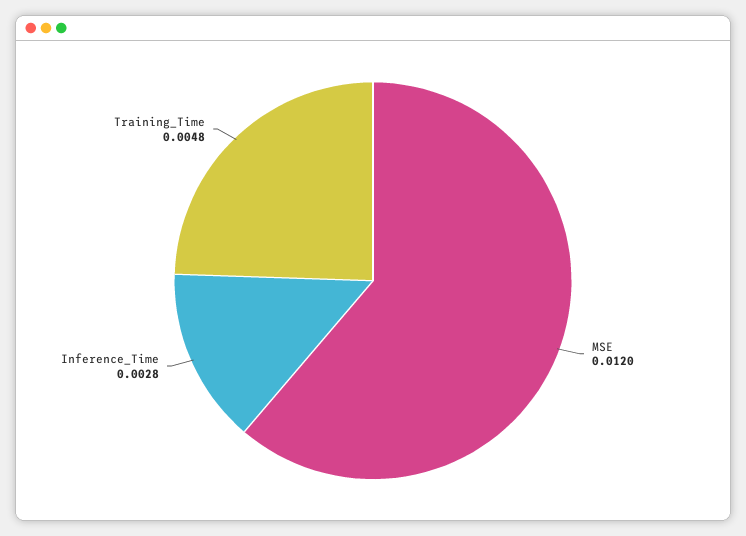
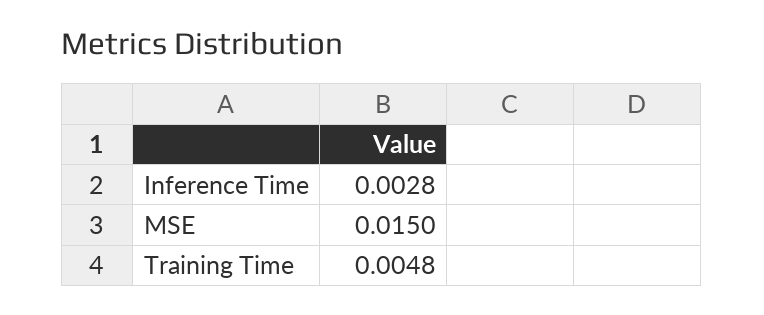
MSE: 0.012 -> 0.015

